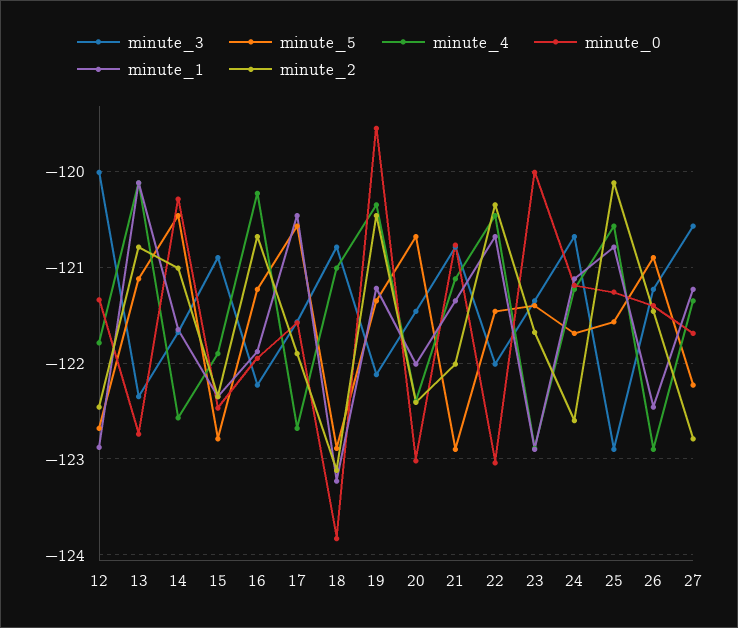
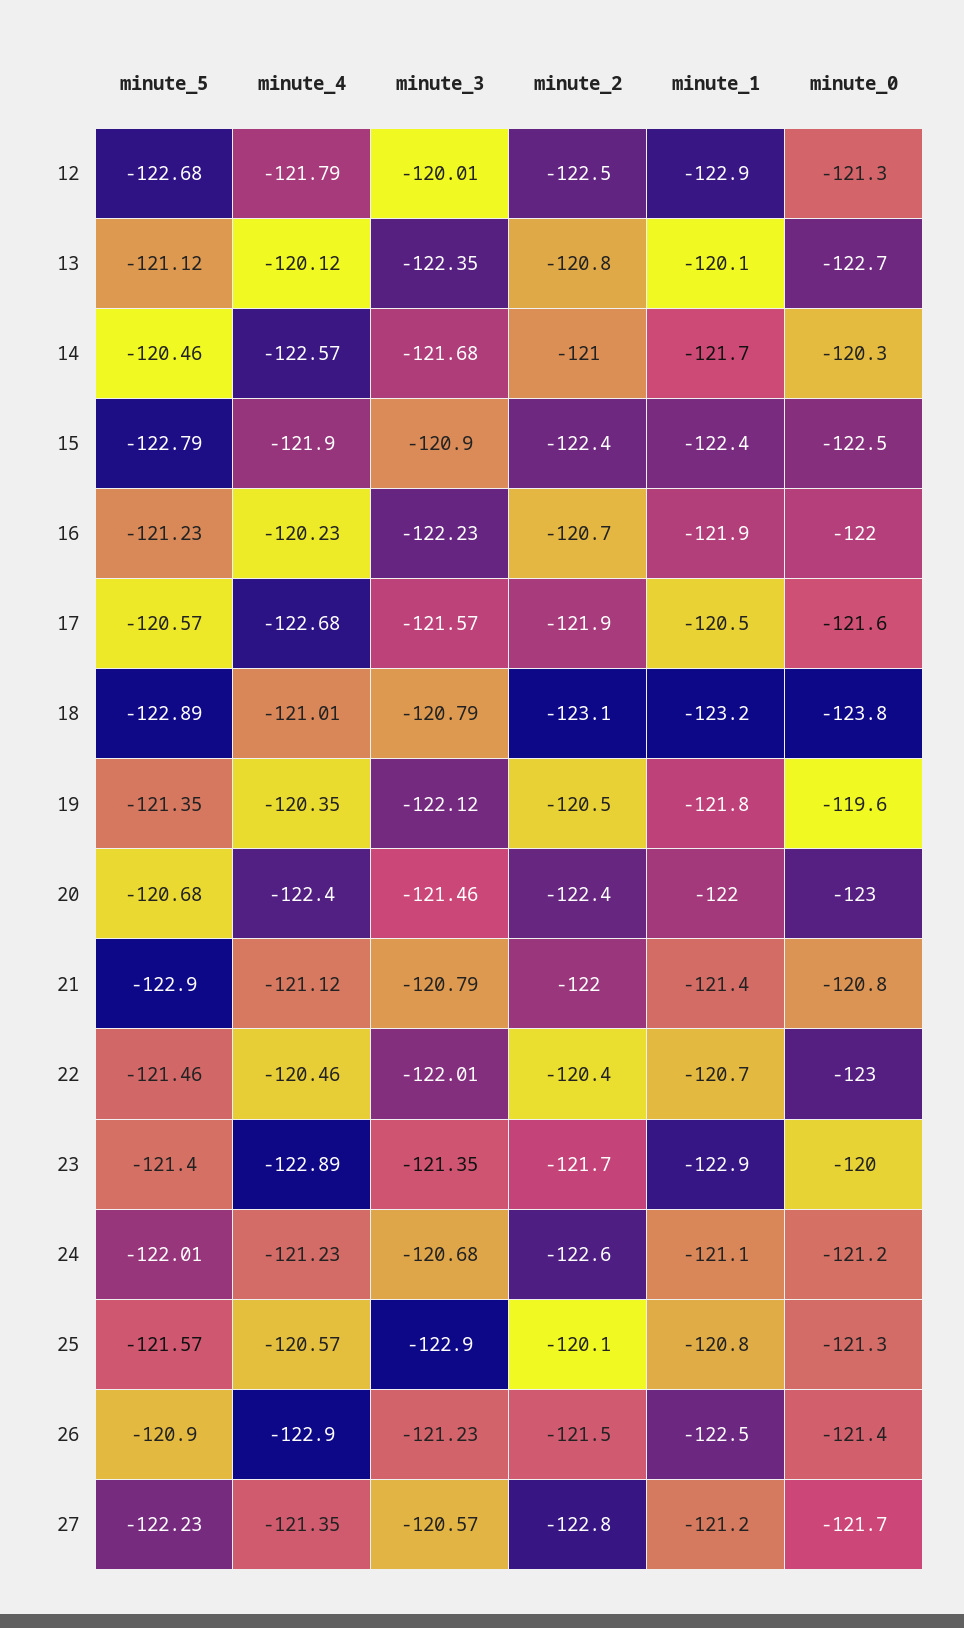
minute_1, 19: -121.2 -> -121.8
minute_5, 24: -121.7 -> -122.01

